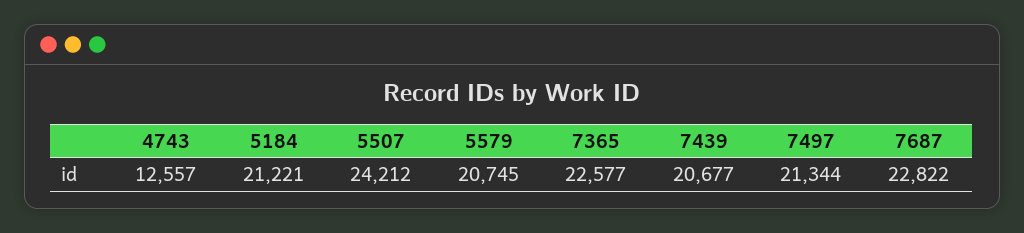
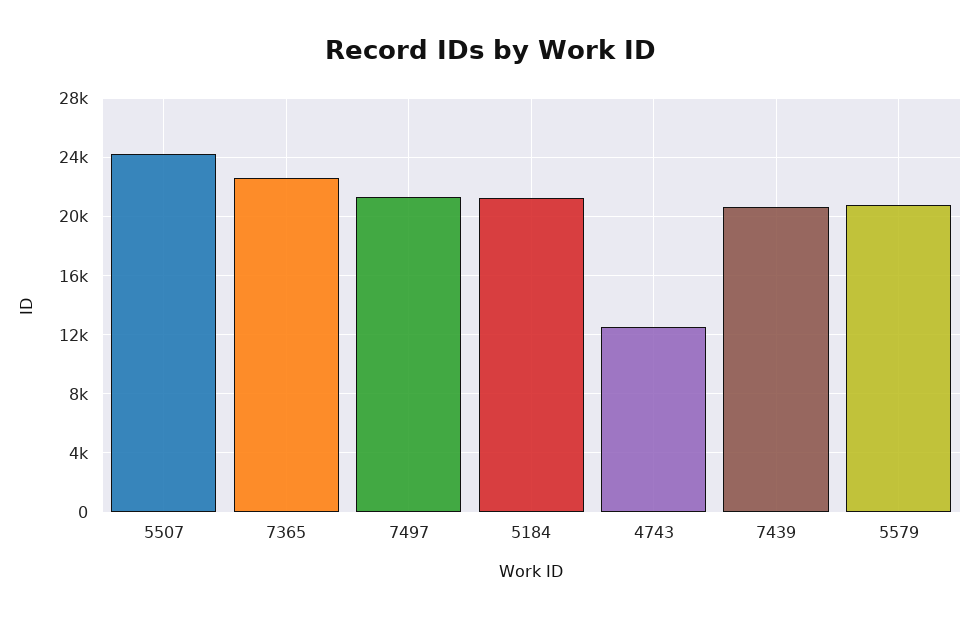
7687: 22822 -> none

